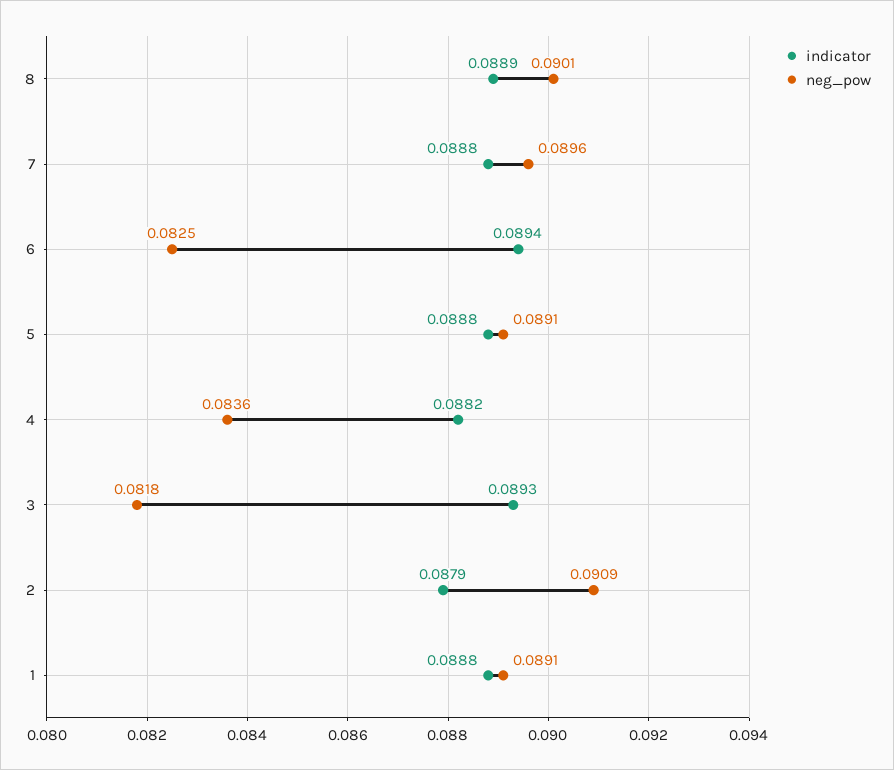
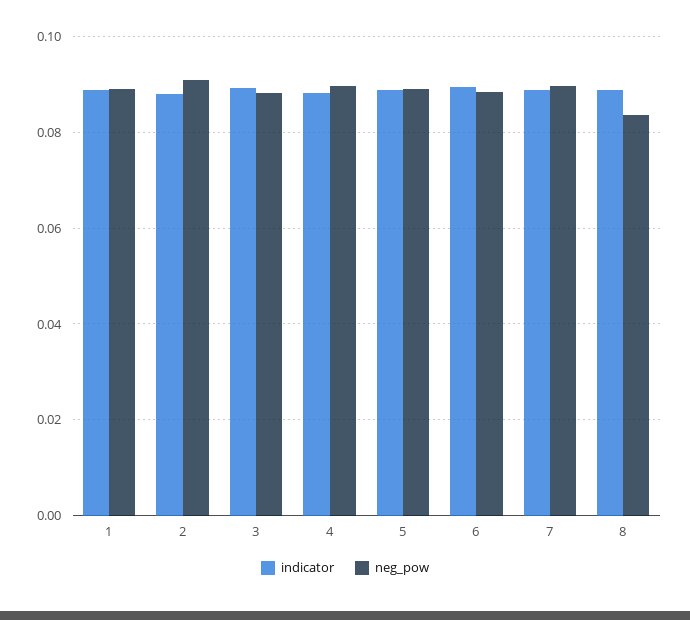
neg_pow, 8: 0.0901 -> 0.084
neg_pow, 6: 0.0825 -> 0.088
neg_pow, 4: 0.0836 -> 0.09
neg_pow, 3: 0.0818 -> 0.088

